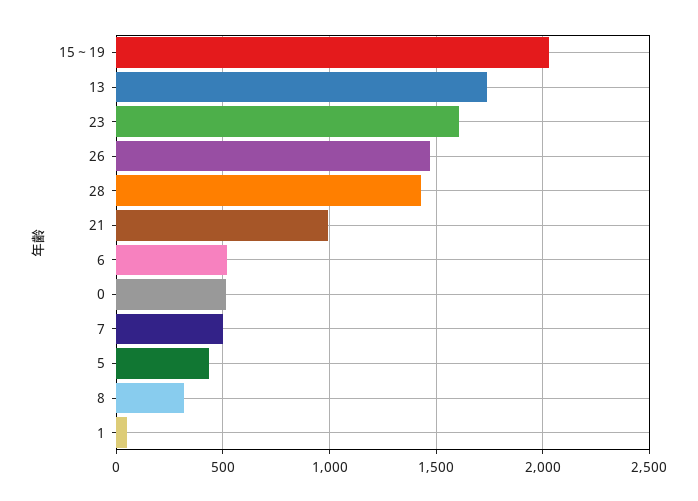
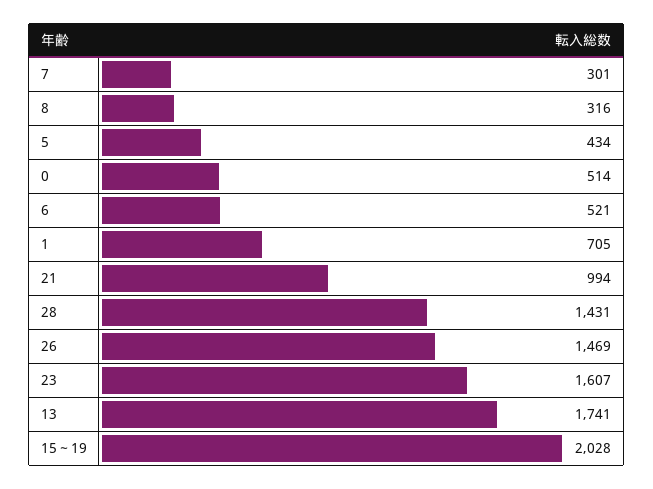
7: 500 -> 301
1: 50 -> 705

